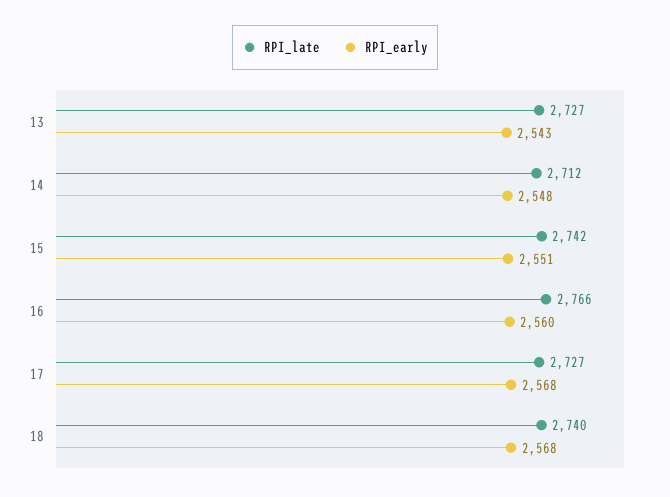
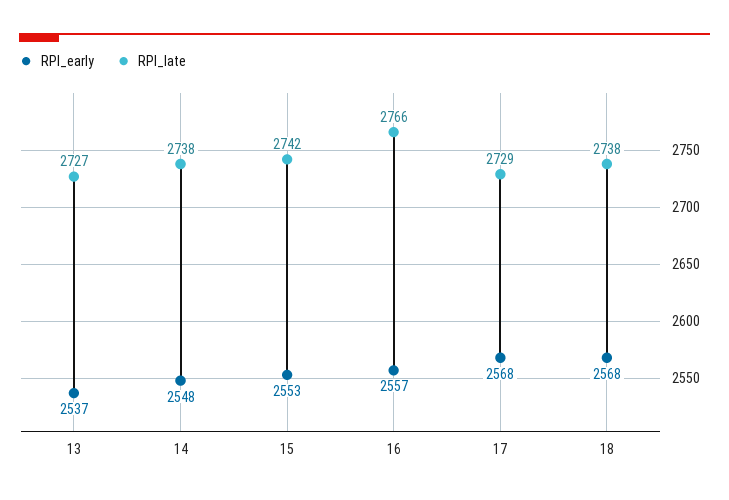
RPI_early, 13: 2543 -> 2537
RPI_late, 14: 2712 -> 2738
RPI_early, 15: 2551 -> 2553
RPI_early, 16: 2560 -> 2557
RPI_late, 17: 2727 -> 2729
RPI_late, 18: 2740 -> 2738

